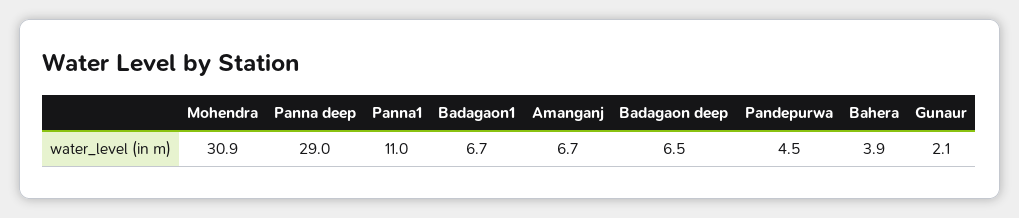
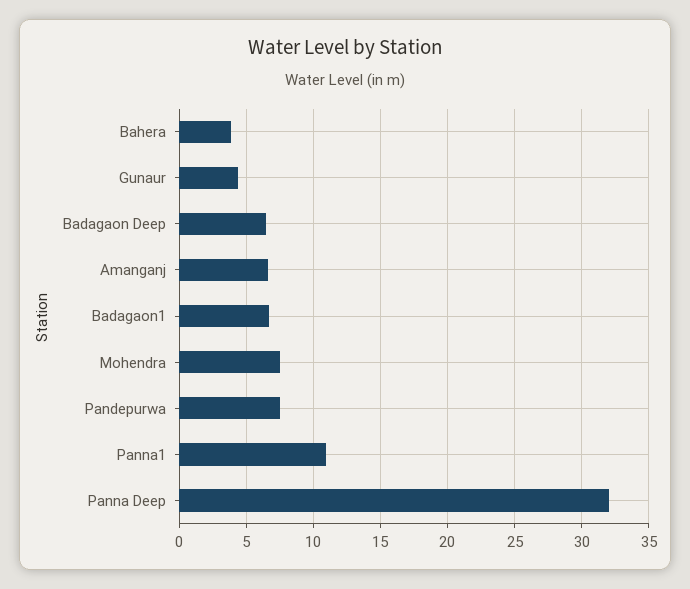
Mohendra: 30.9 -> 7.5
Panna deep: 29 -> 32
Pandepurwa: 4.5 -> 7.5
Gunaur: 2.1 -> 4.5

